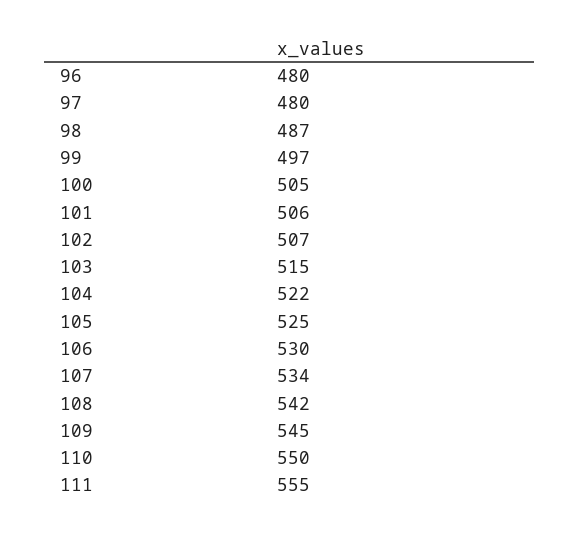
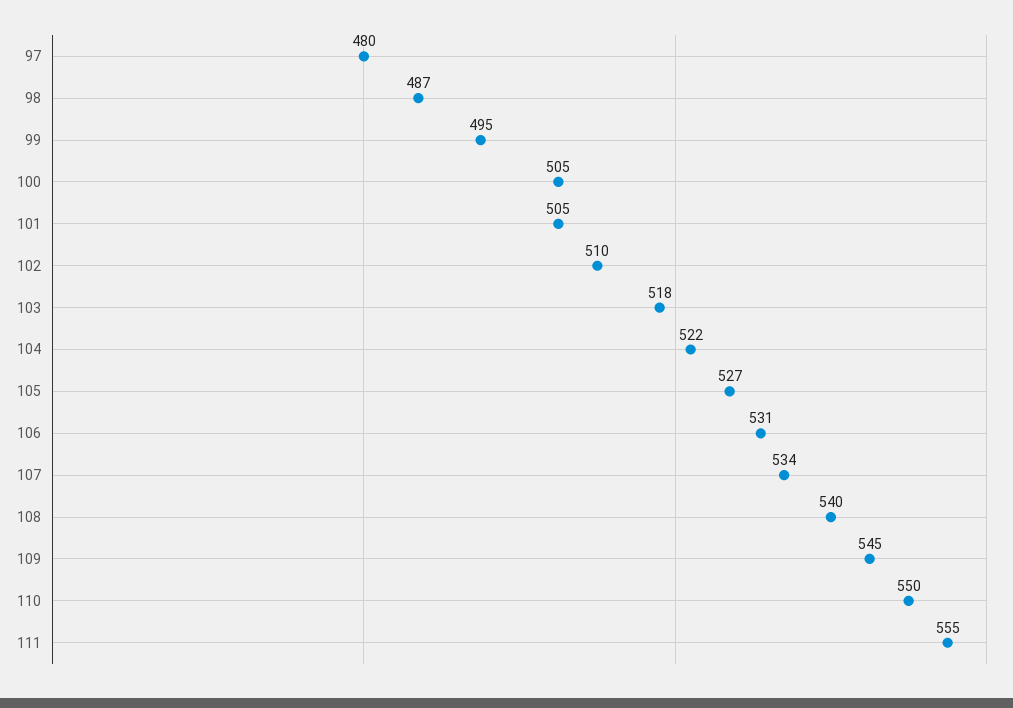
96: 480 -> none
99: 497 -> 495
101: 506 -> 505
102: 507 -> 510
103: 515 -> 518
105: 525 -> 527
106: 530 -> 531
108: 542 -> 540

